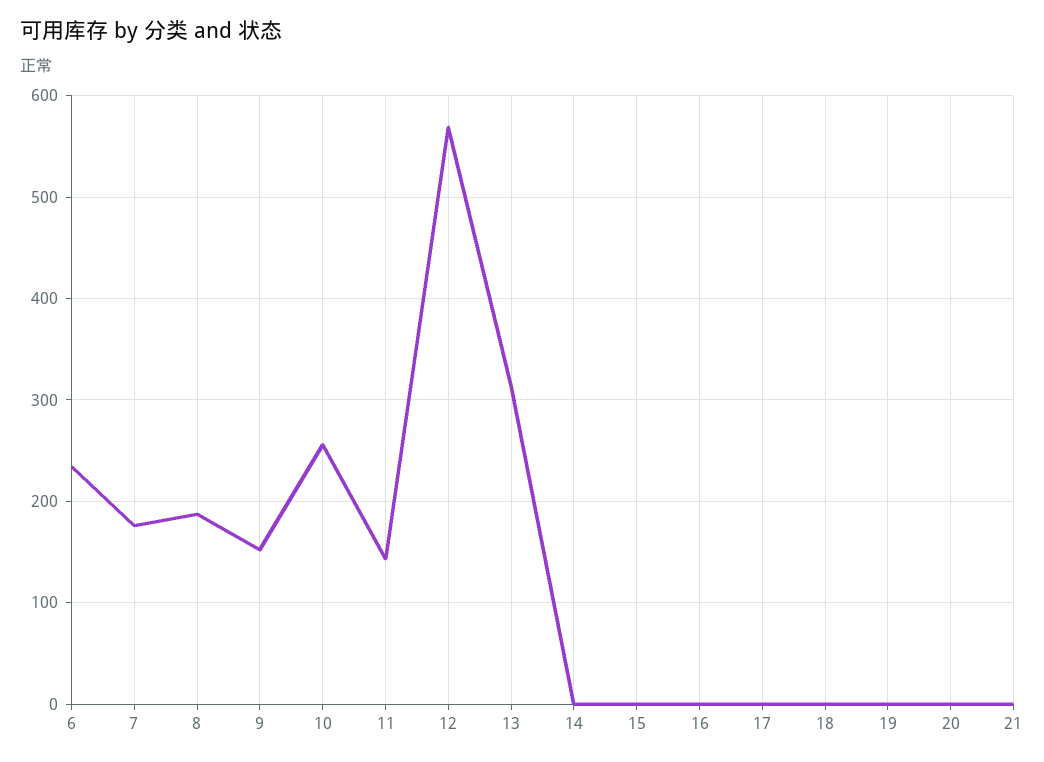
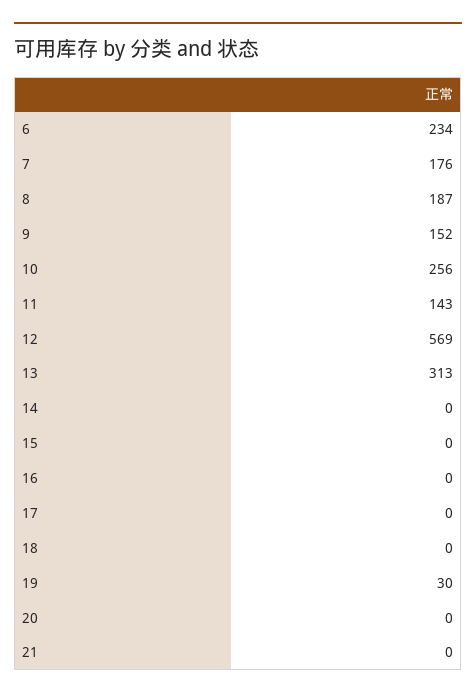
19: 0 -> 30

